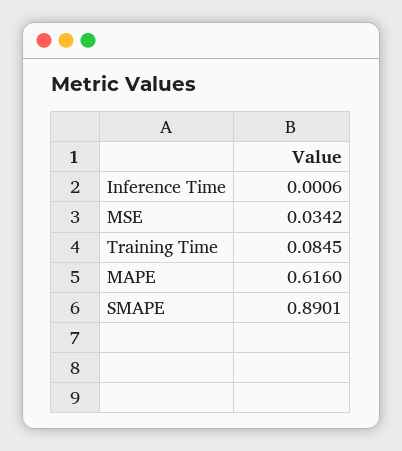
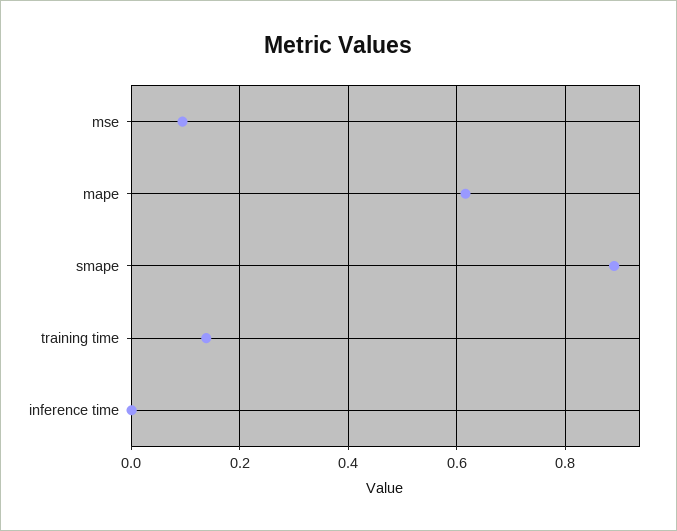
MSE: 0.0342 -> 0.1
Training Time: 0.0845 -> 0.14

